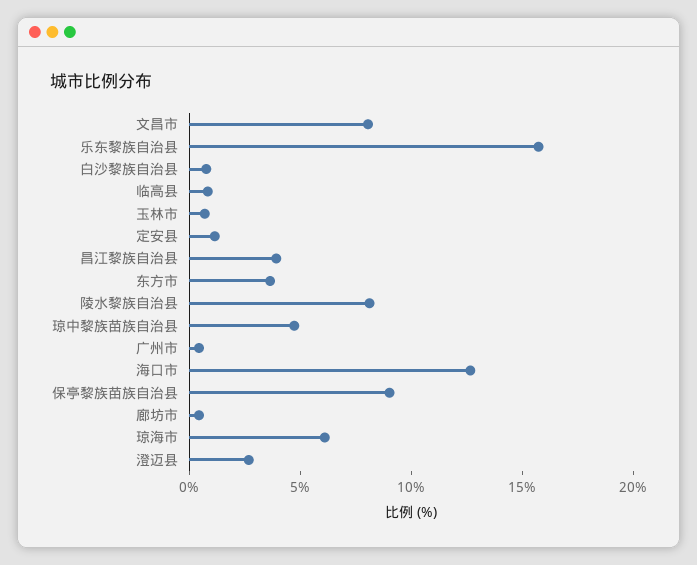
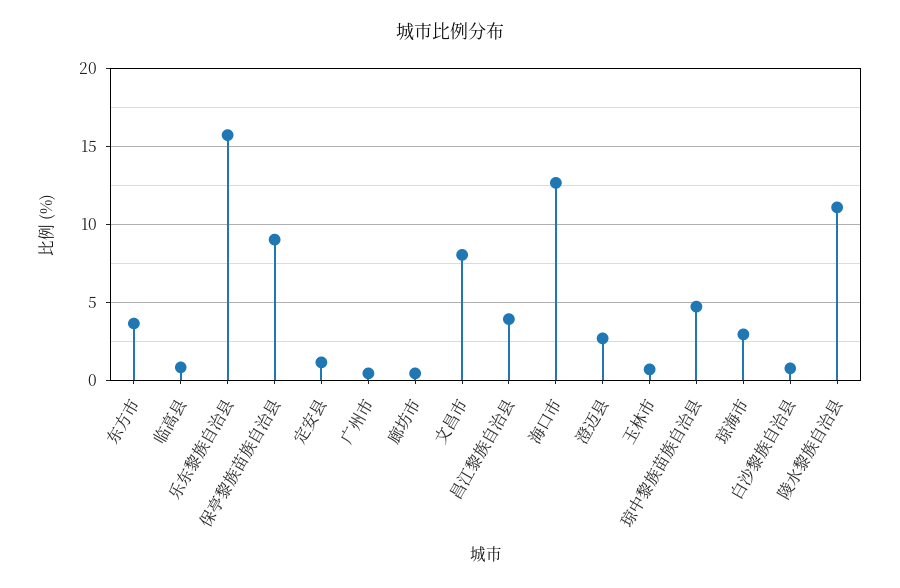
陵水黎族自治县: 8 -> 11
琼海市: 6 -> 3

